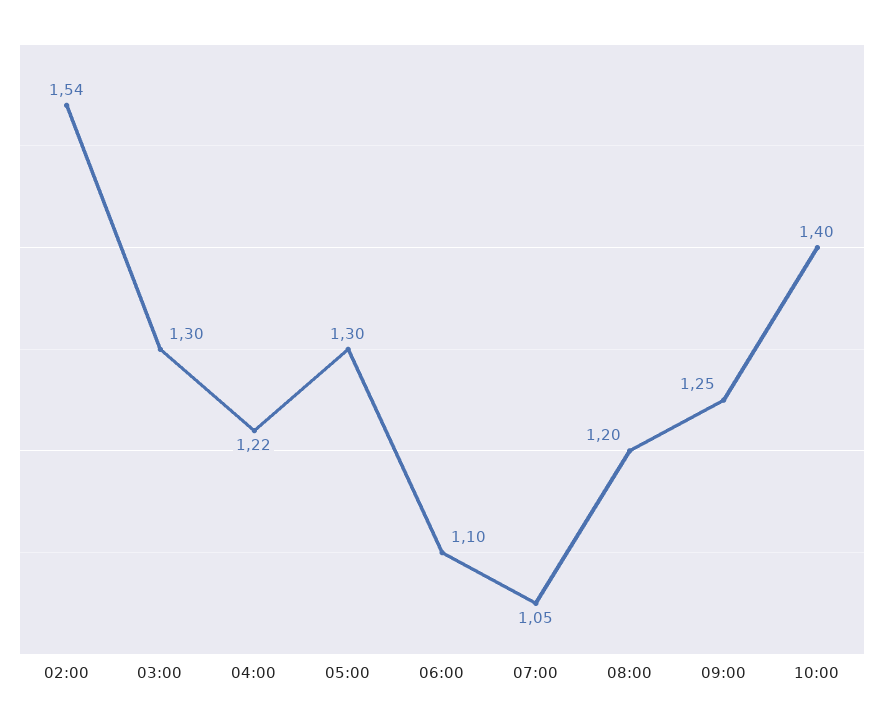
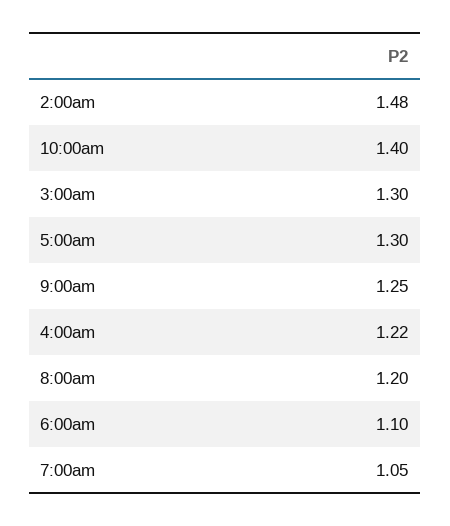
02:00: 1.54 -> 1.48

